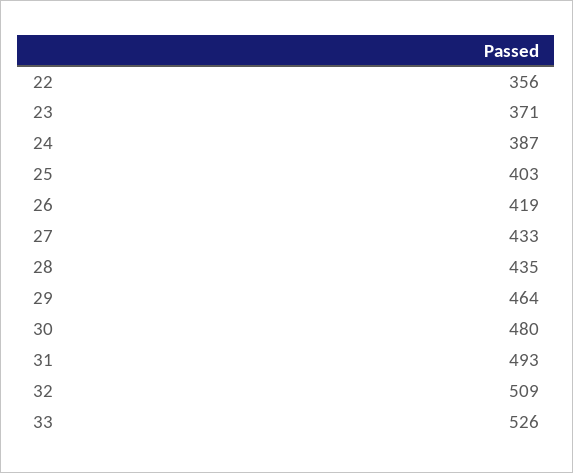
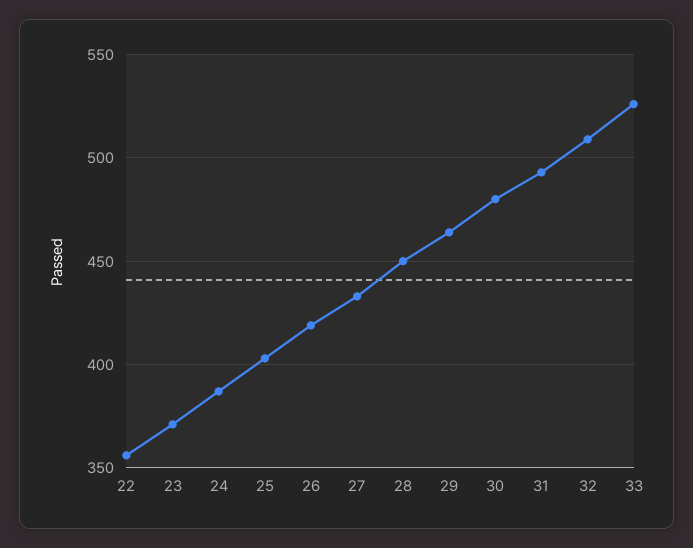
28: 435 -> 450

